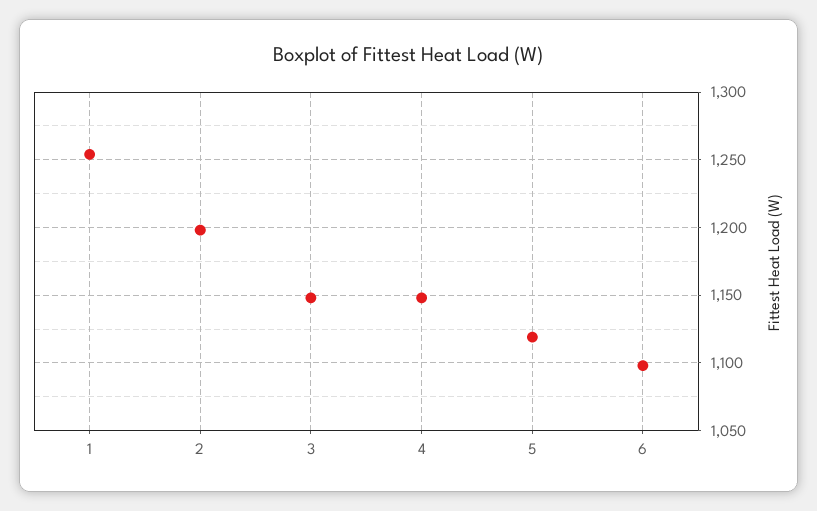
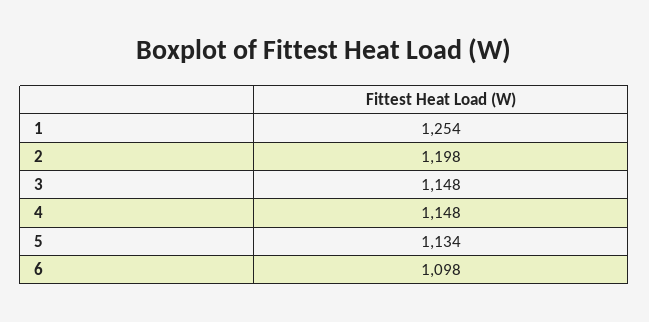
5: 1120 -> 1134

